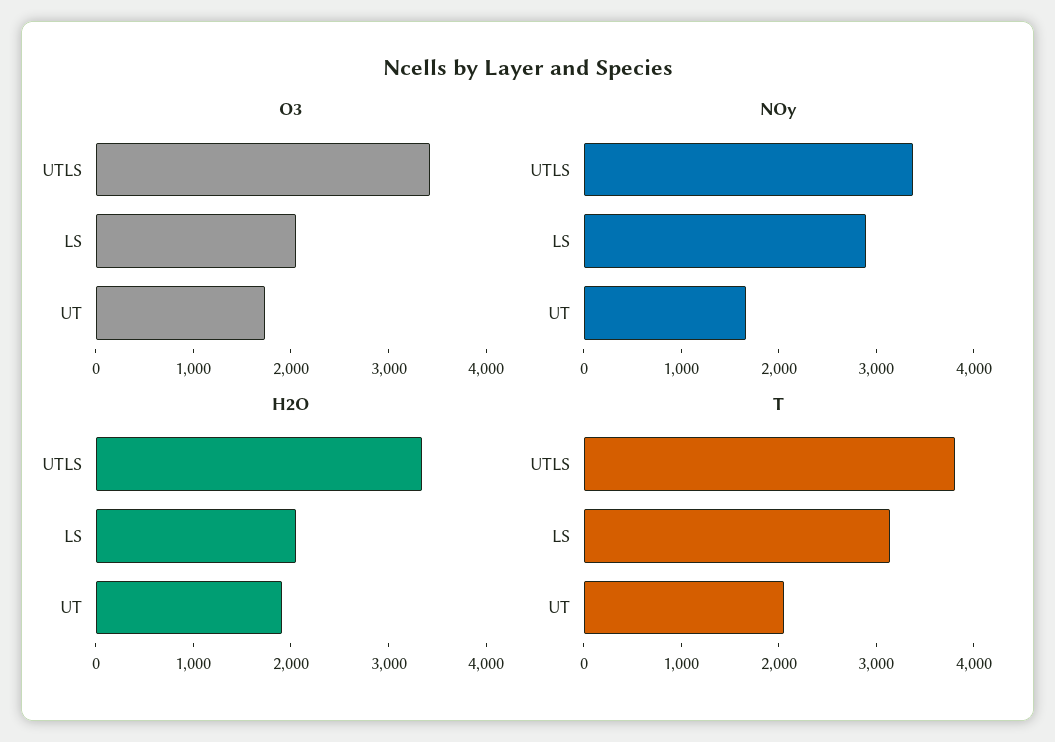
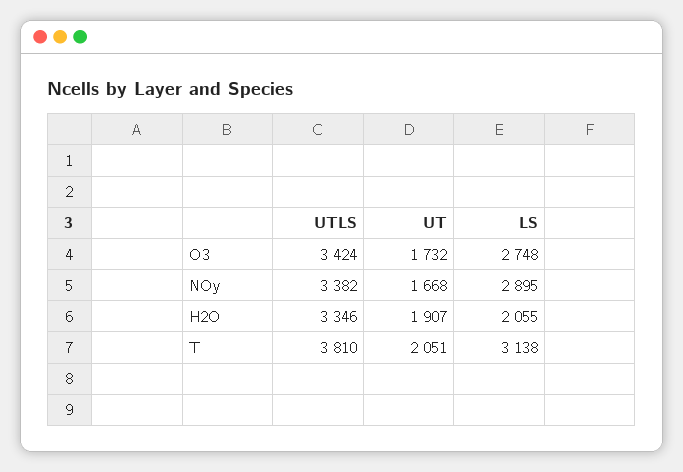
O3, LS: 2000 -> 2748

